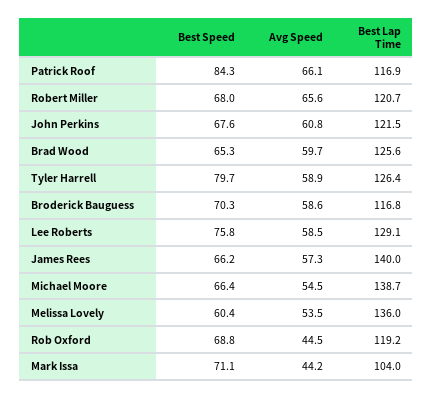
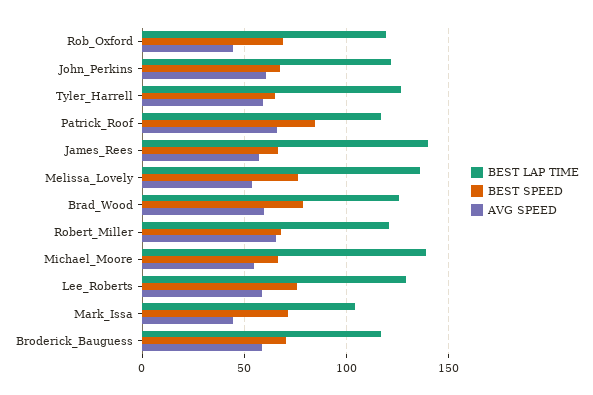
Best Speed, Brad Wood: 65.3 -> 80
Best Speed, Tyler Harrell: 79.7 -> 65
Best Speed, Melissa Lovely: 60.4 -> 75

